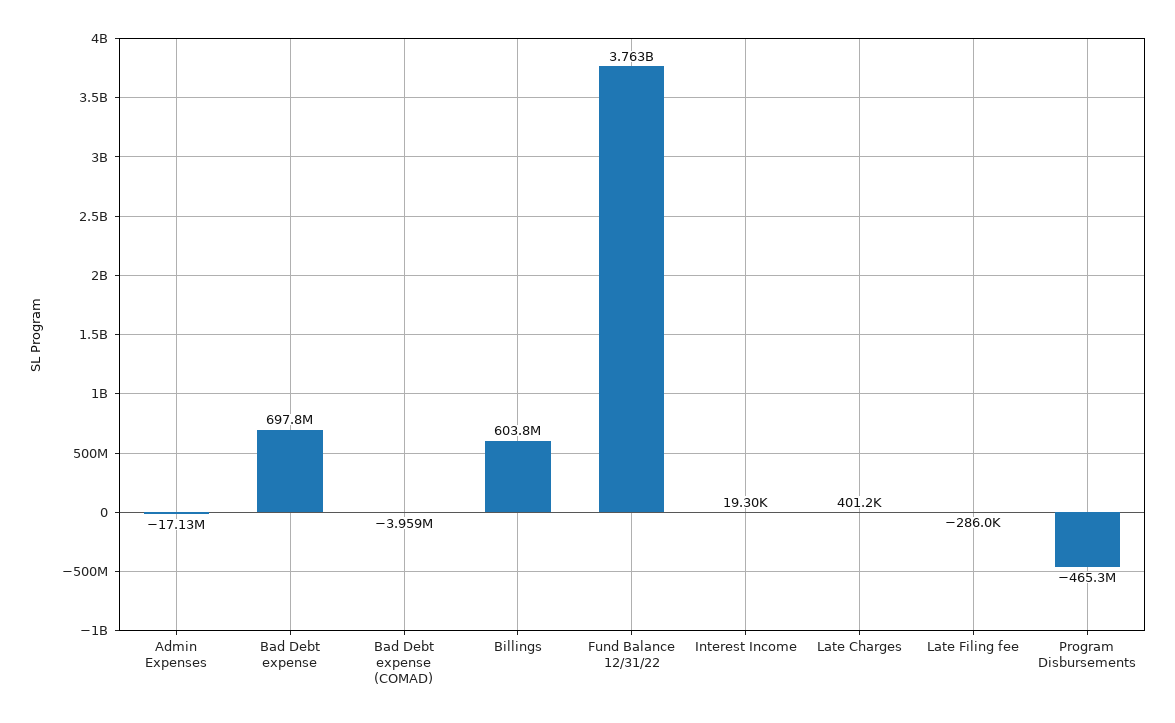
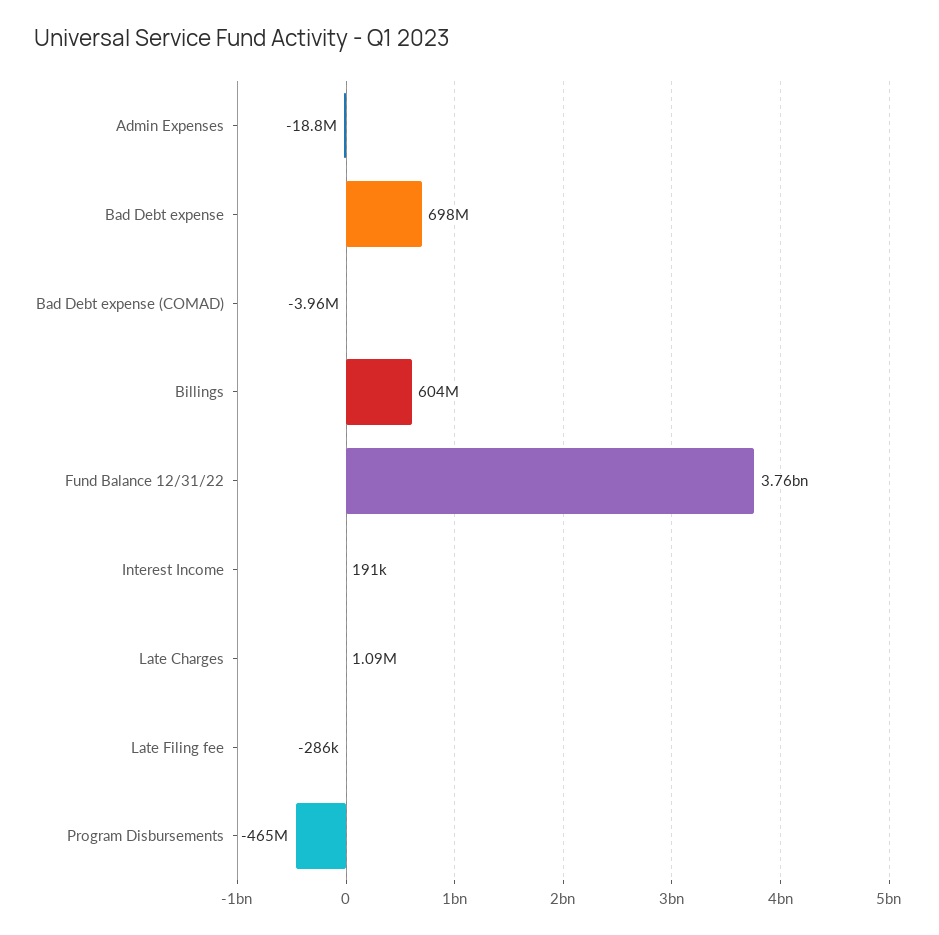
Admin Expenses: -17130000 -> -18800000
Interest Income: 19300 -> 191000
Late Charges: 401200 -> 1090000

